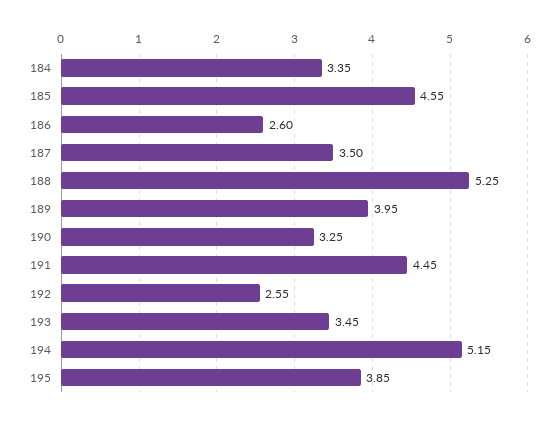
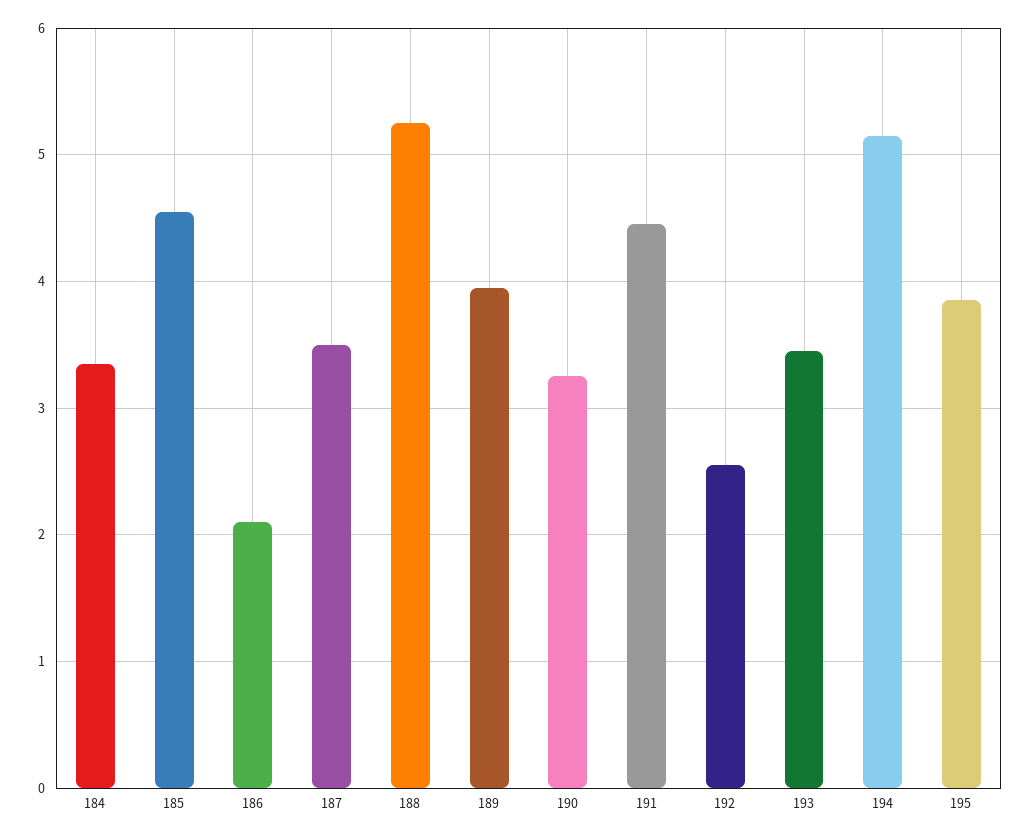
186: 2.6 -> 2.1

